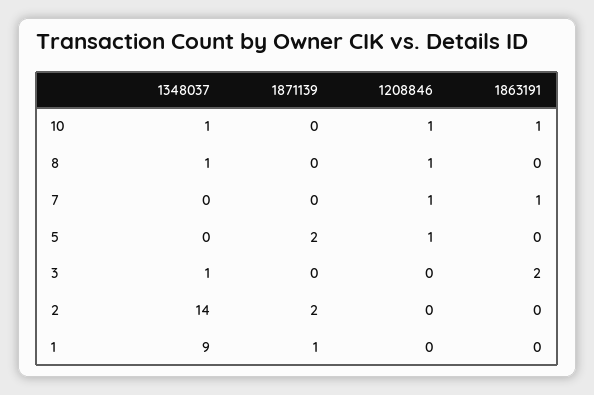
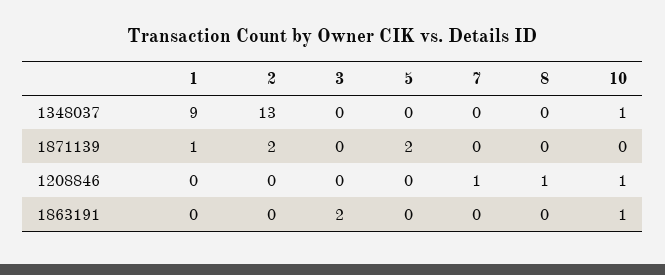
1348037, 8: 1 -> 0
1863191, 7: 1 -> 0
1208846, 5: 1 -> 0
1348037, 3: 1 -> 0
1348037, 2: 14 -> 13

